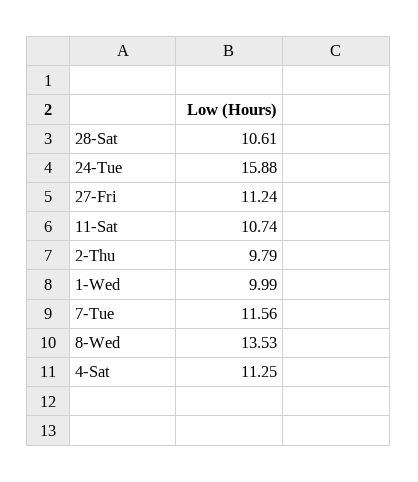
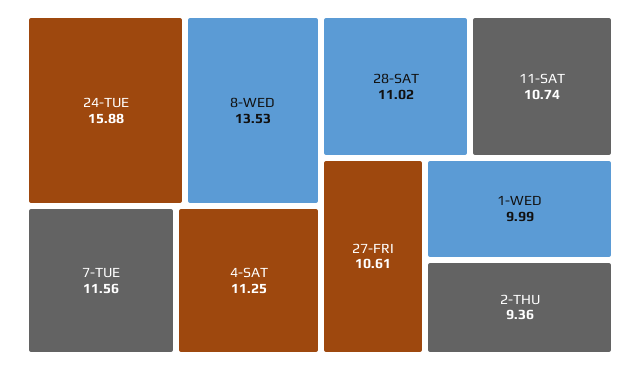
28-Sat: 10.61 -> 11.02
27-Fri: 11.24 -> 10.61
2-Thu: 9.79 -> 9.36

